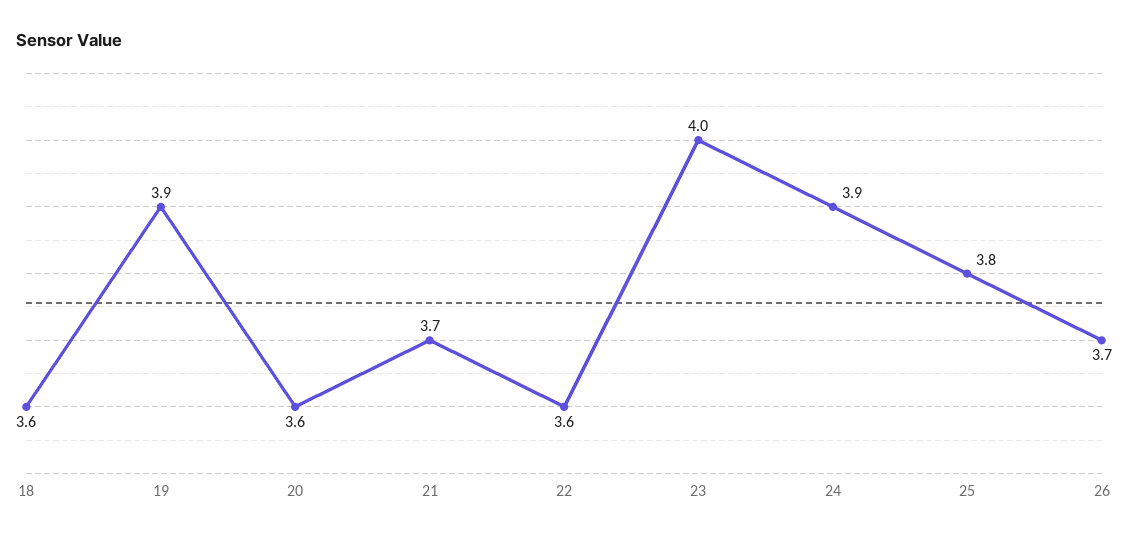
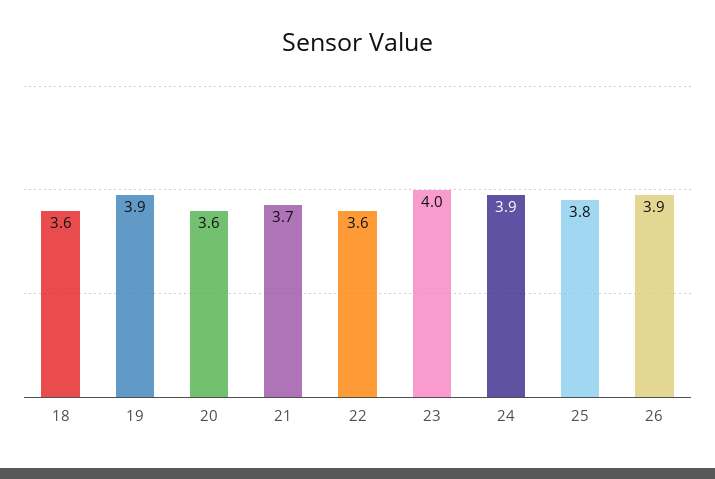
26: 3.7 -> 3.9

